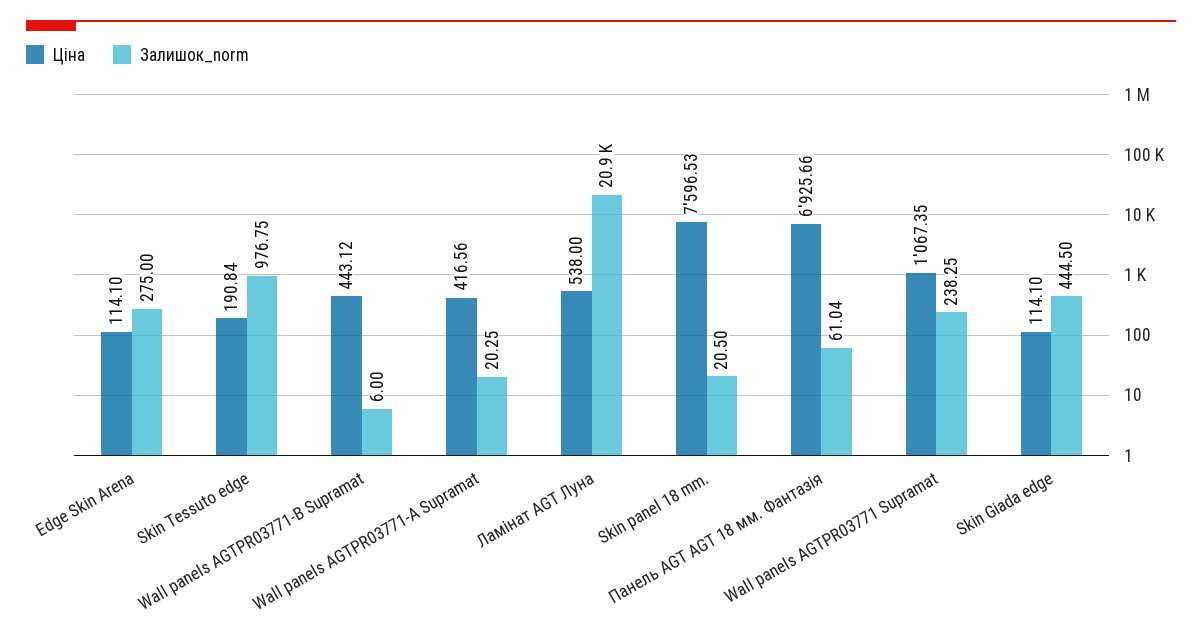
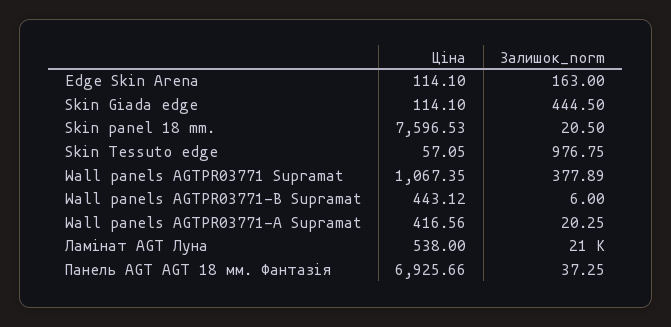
Залишок_norm, Edge Skin Arena: 275 -> 163
Ціна, Skin Tessuto edge: 190.84 -> 57.05
Залишок_norm, Панель AGT AGT 18 мм. Фантазія: 61.04 -> 37.25
Залишок_norm, Wall panels AGTPR03771 Supramat: 238.25 -> 377.89

